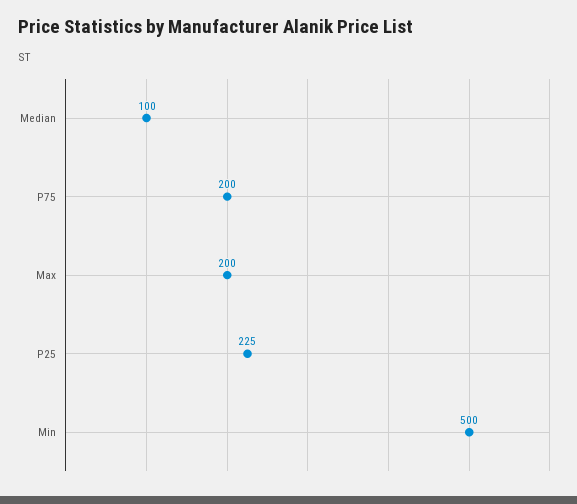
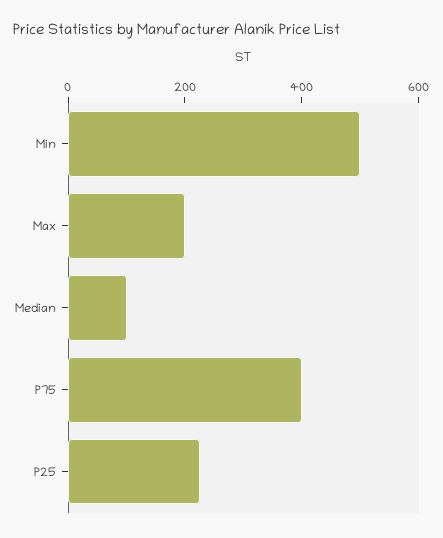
P75: 200 -> 400

